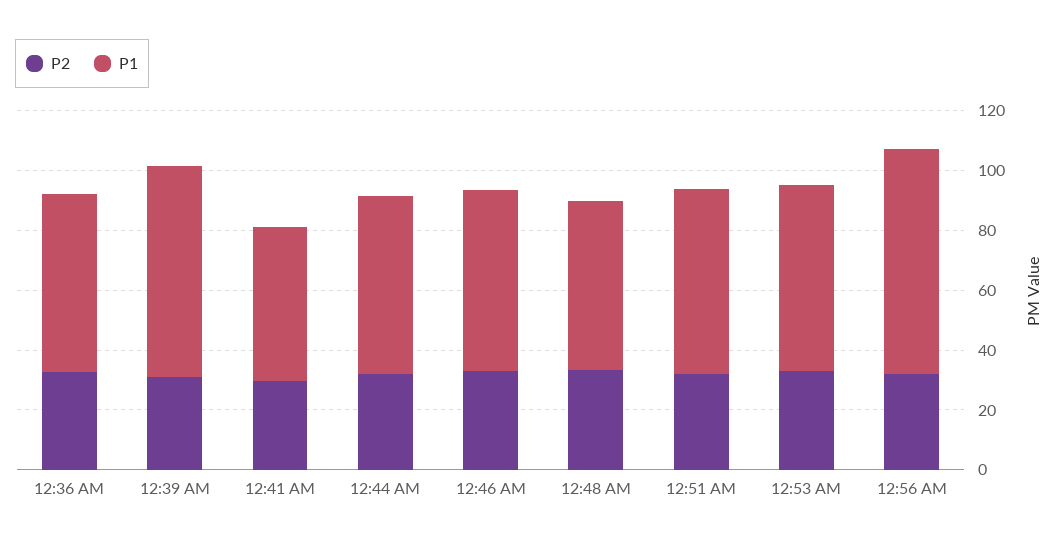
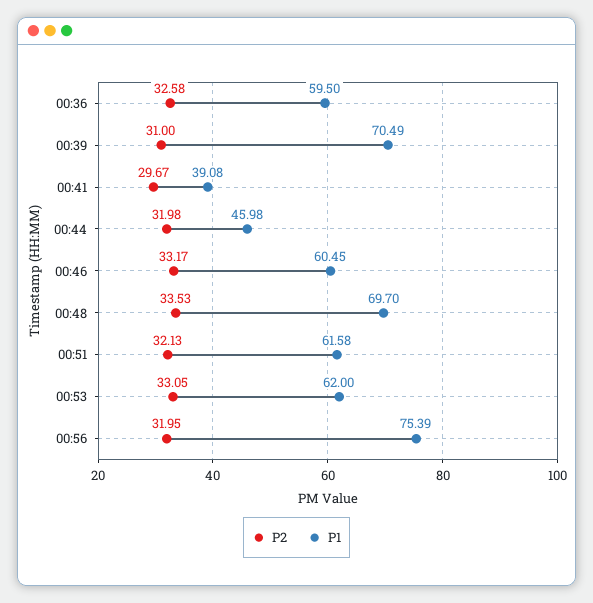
P1, 12:41 AM: 50 -> 39.08
P1, 12:44 AM: 60 -> 45.98
P1, 12:48 AM: 55 -> 69.7

